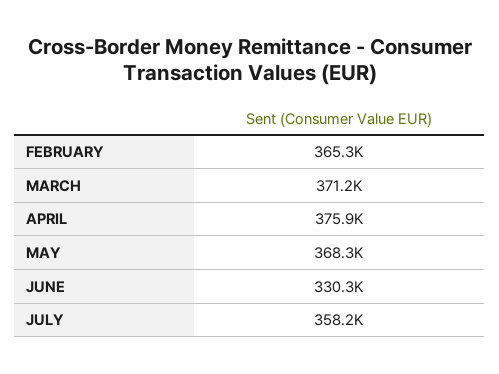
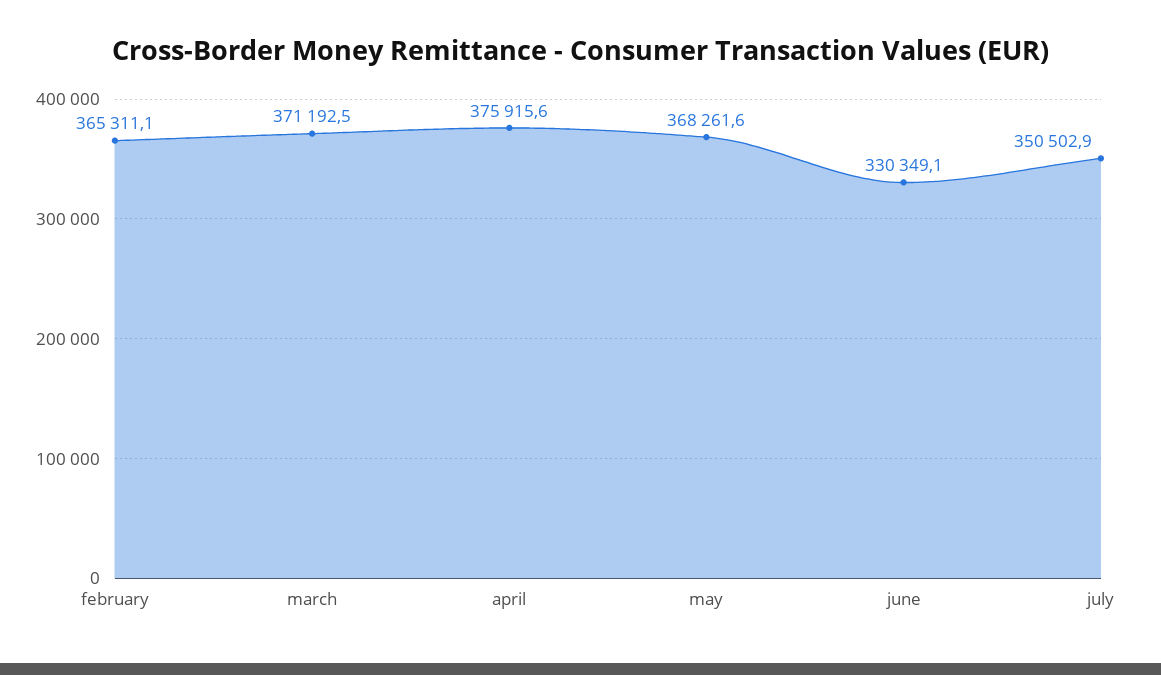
JULY: 358200 -> 350502.9

